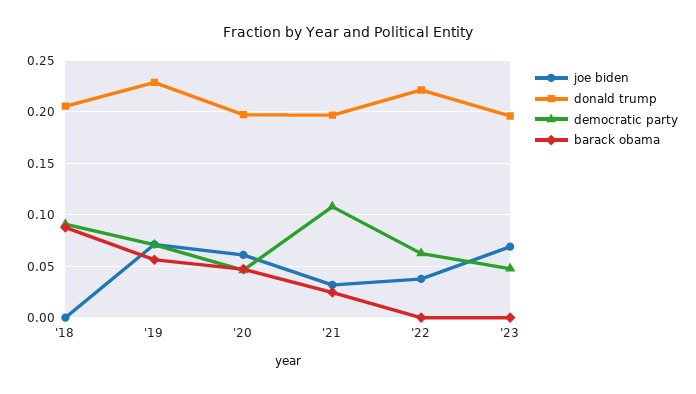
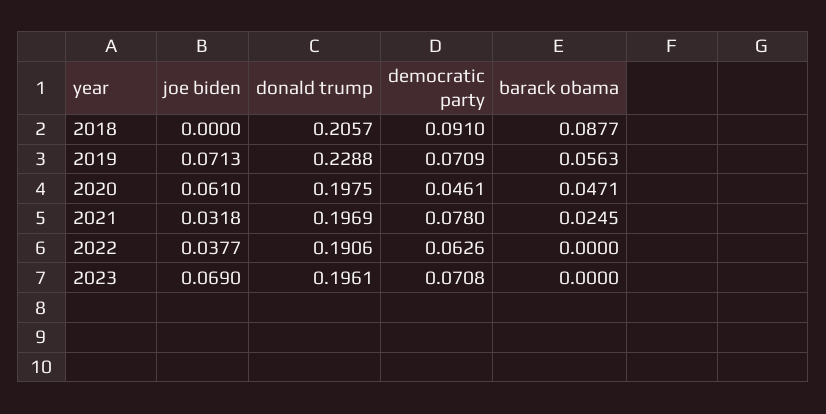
democratic party, '21: 0.11 -> 0.078
donald trump, '22: 0.22 -> 0.1906
democratic party, '23: 0.05 -> 0.0708

